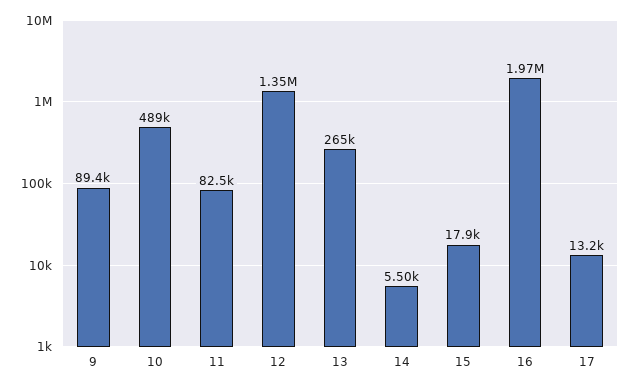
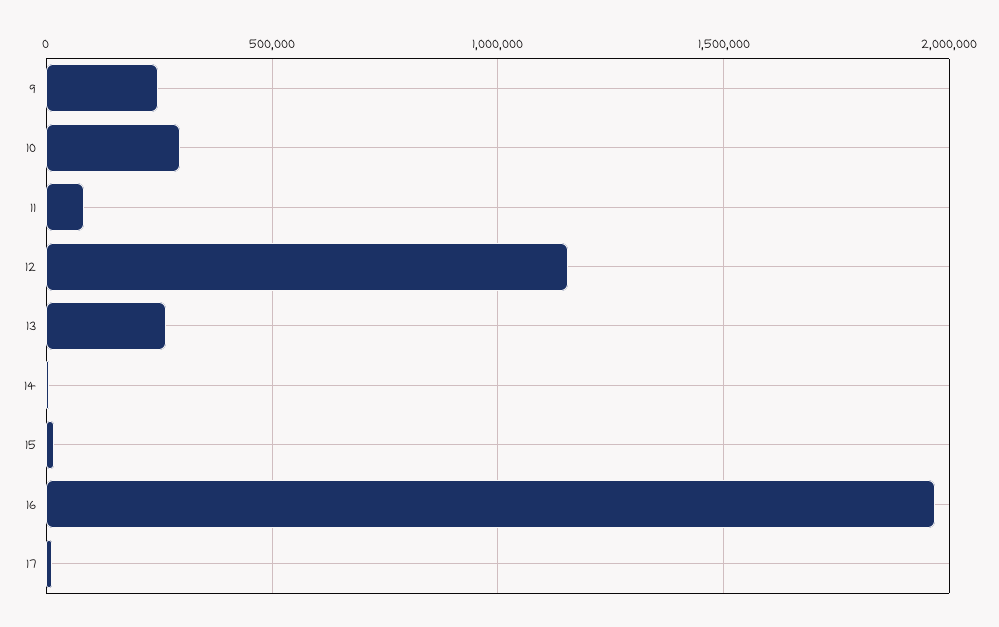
9: 89400 -> 250000
10: 489000 -> 300000
12: 1350000 -> 1150000

